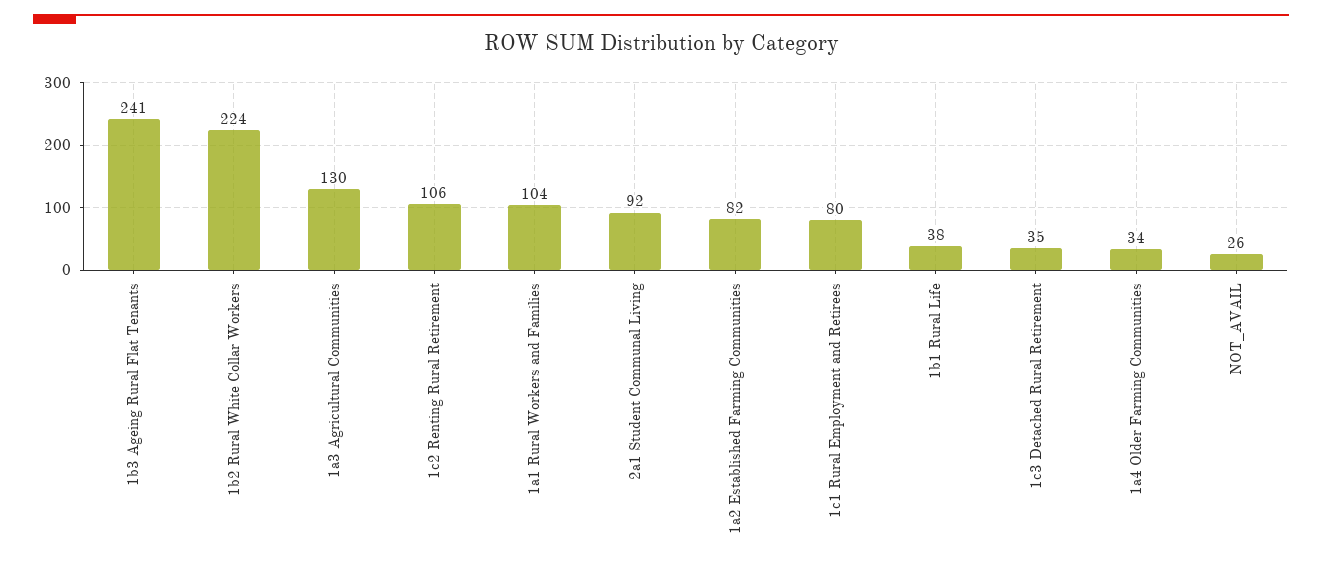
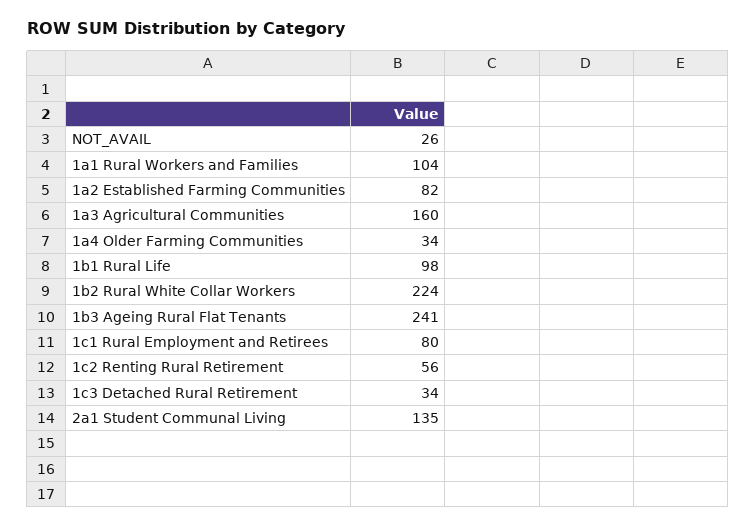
1a3 Agricultural Communities: 130 -> 160
1c2 Renting Rural Retirement: 106 -> 56
2a1 Student Communal Living: 92 -> 135
1b1 Rural Life: 38 -> 98
1c3 Detached Rural Retirement: 35 -> 34

